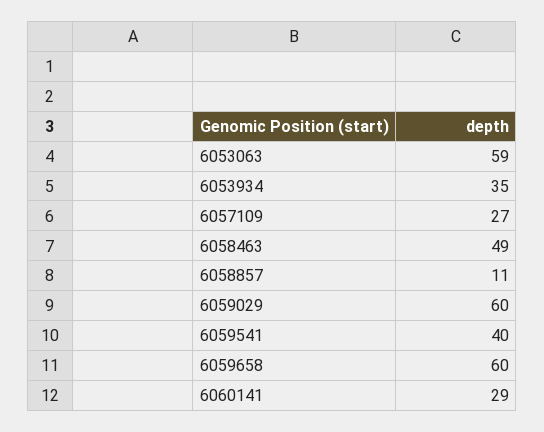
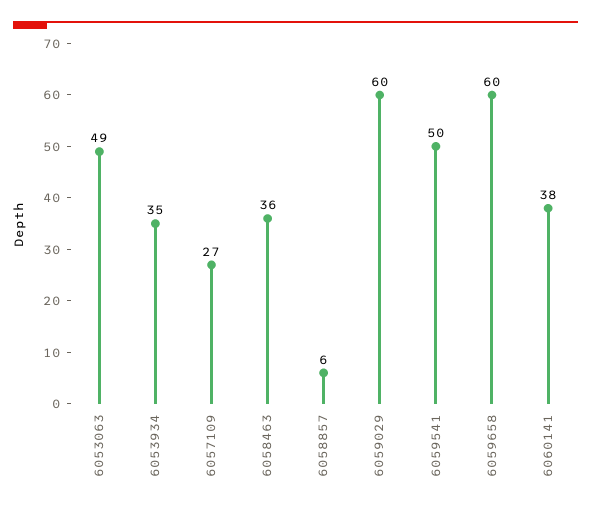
6053063: 59 -> 49
6058463: 49 -> 36
6058857: 11 -> 6
6059541: 40 -> 50
6060141: 29 -> 38

